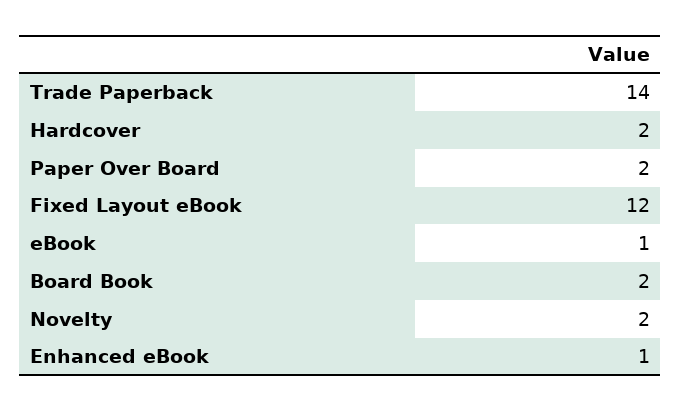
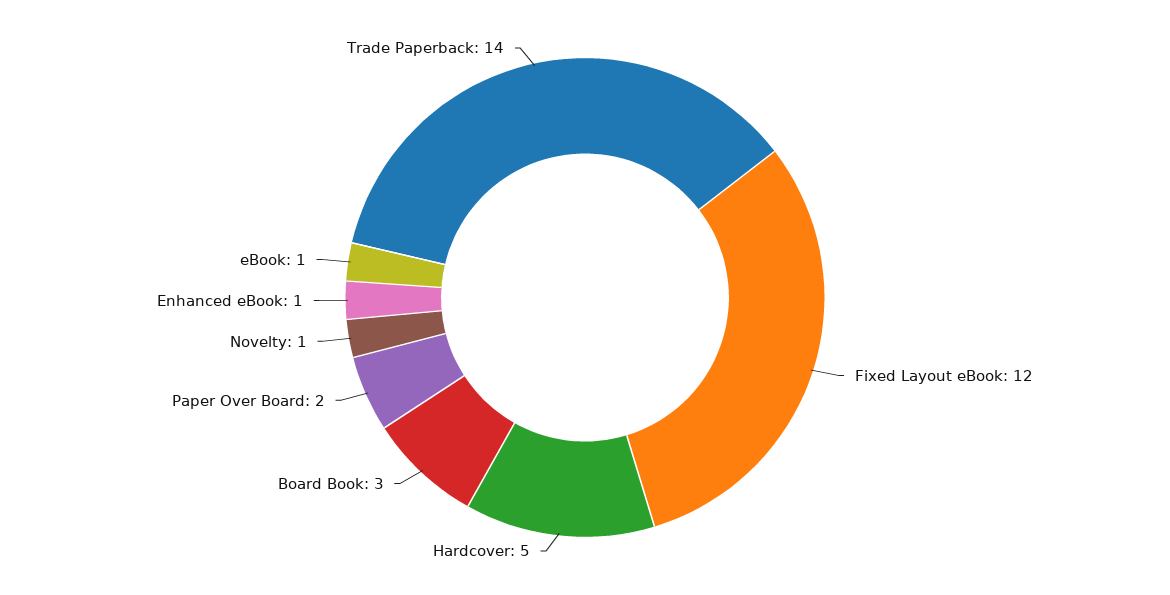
Hardcover: 2 -> 5
Board Book: 2 -> 3
Novelty: 2 -> 1

